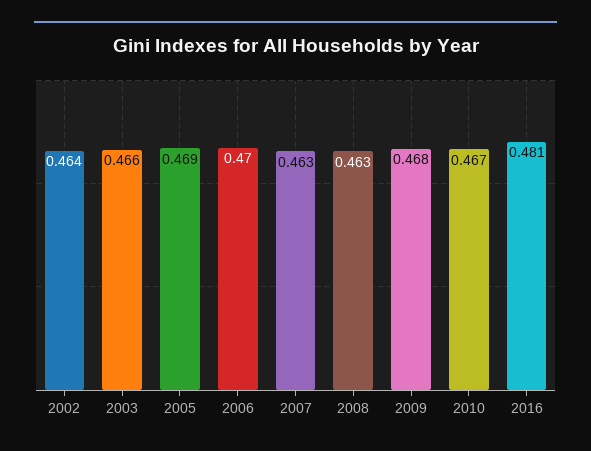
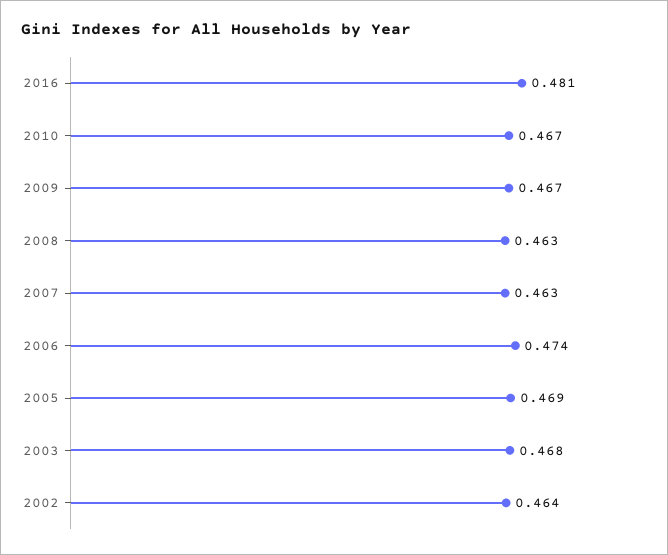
2003: 0.466 -> 0.468
2006: 0.47 -> 0.474
2009: 0.468 -> 0.467

